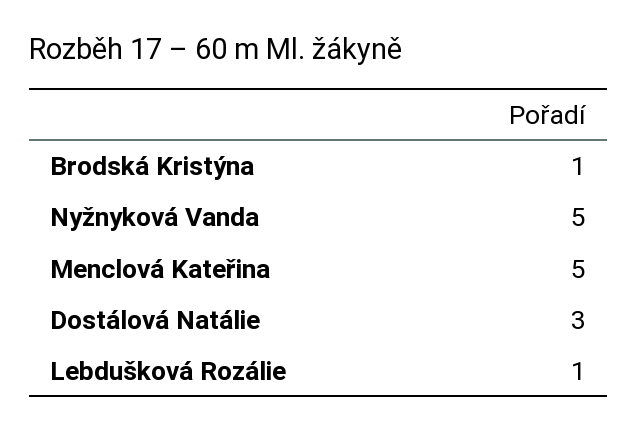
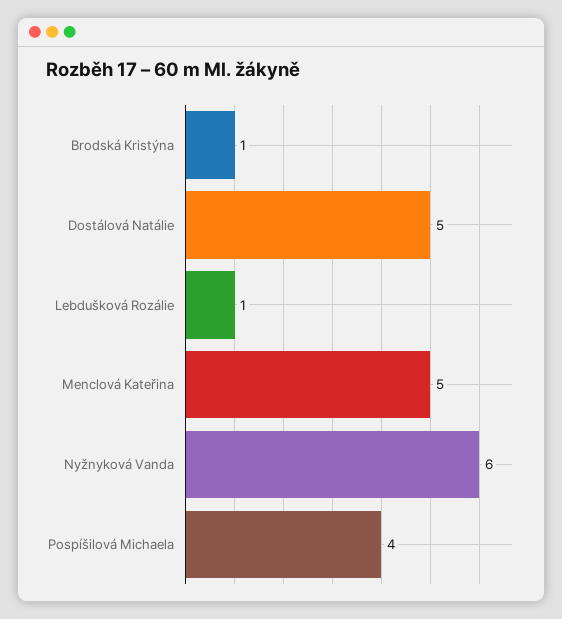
Nyžnyková Vanda: 5 -> 6
Dostálová Natálie: 3 -> 5
Pospíšilová Michaela: none -> 4

